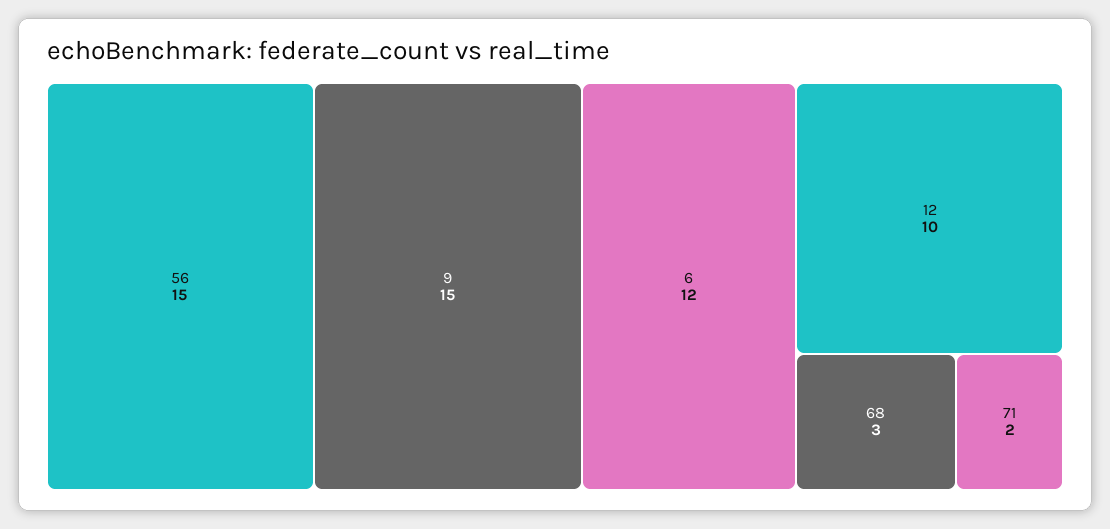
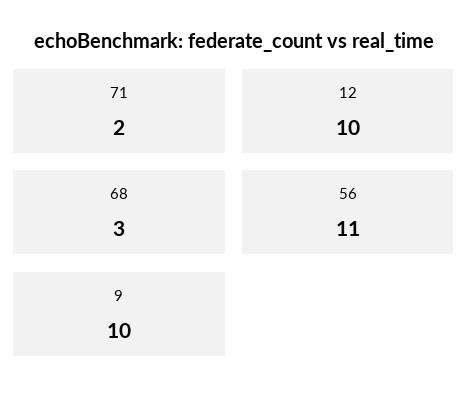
56: 15 -> 11
9: 15 -> 10
6: 12 -> none

